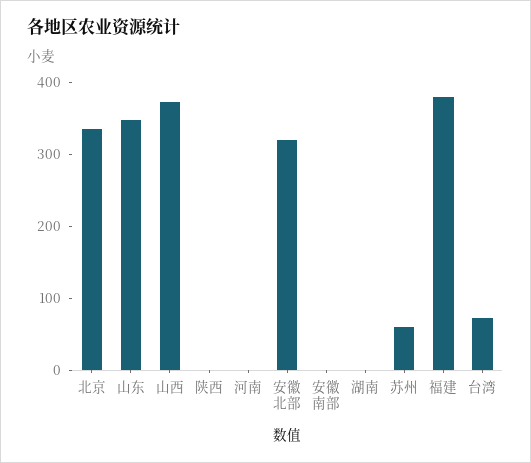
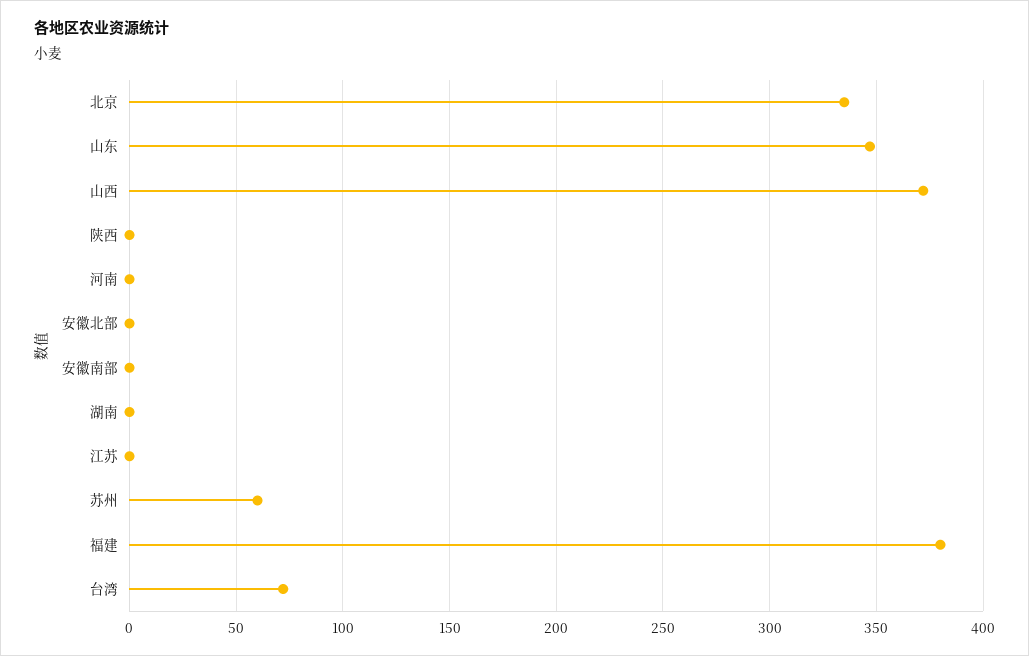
安徽北部: 320 -> 0
江苏: none -> 0

